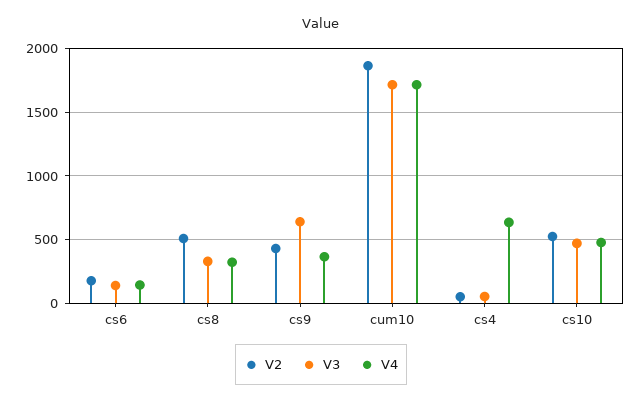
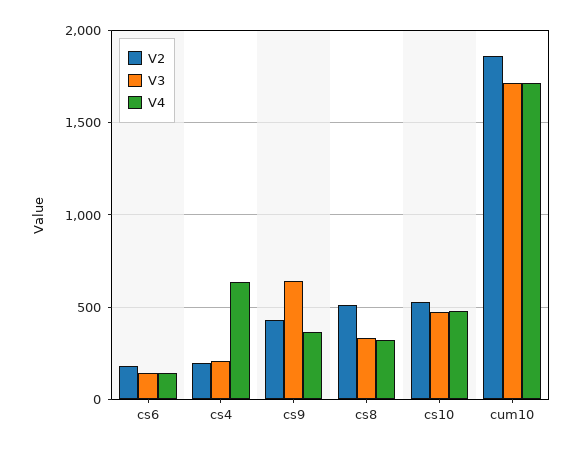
V2, cs4: 50 -> 200
V3, cs4: 50 -> 200

